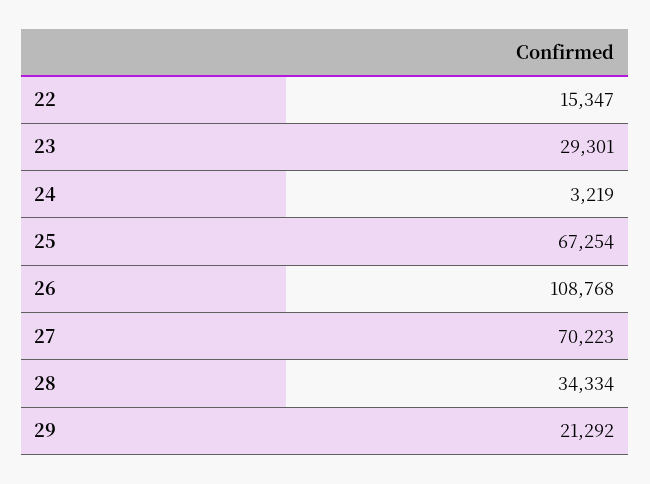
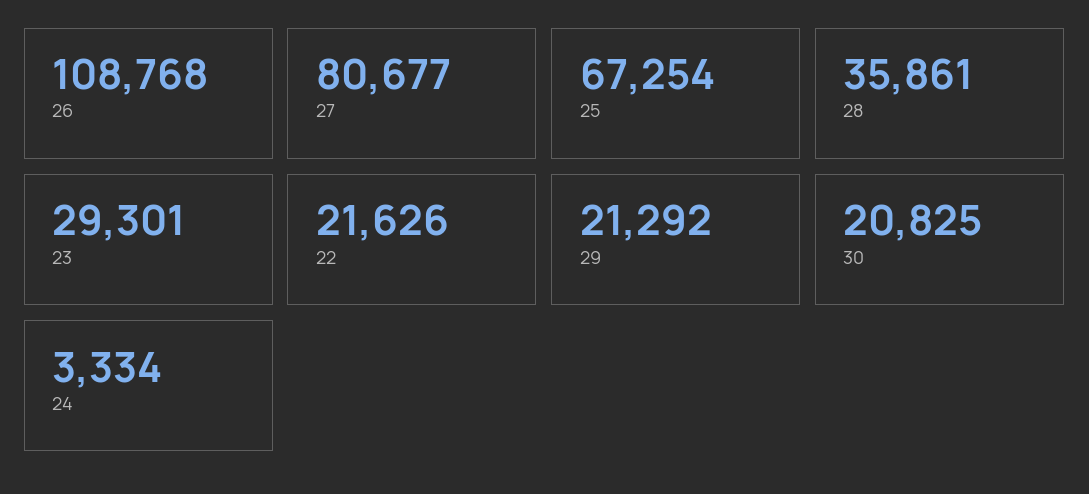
22: 15347 -> 21626
24: 3219 -> 3334
27: 70223 -> 80677
28: 34334 -> 35861
30: none -> 20825

